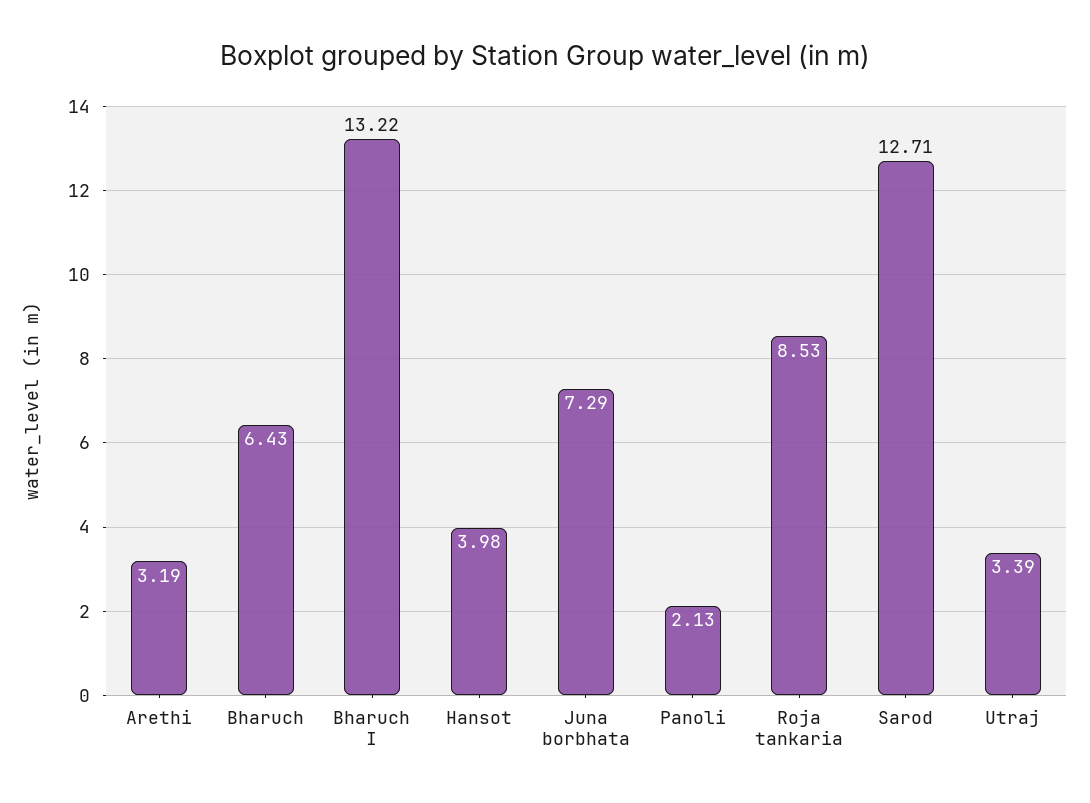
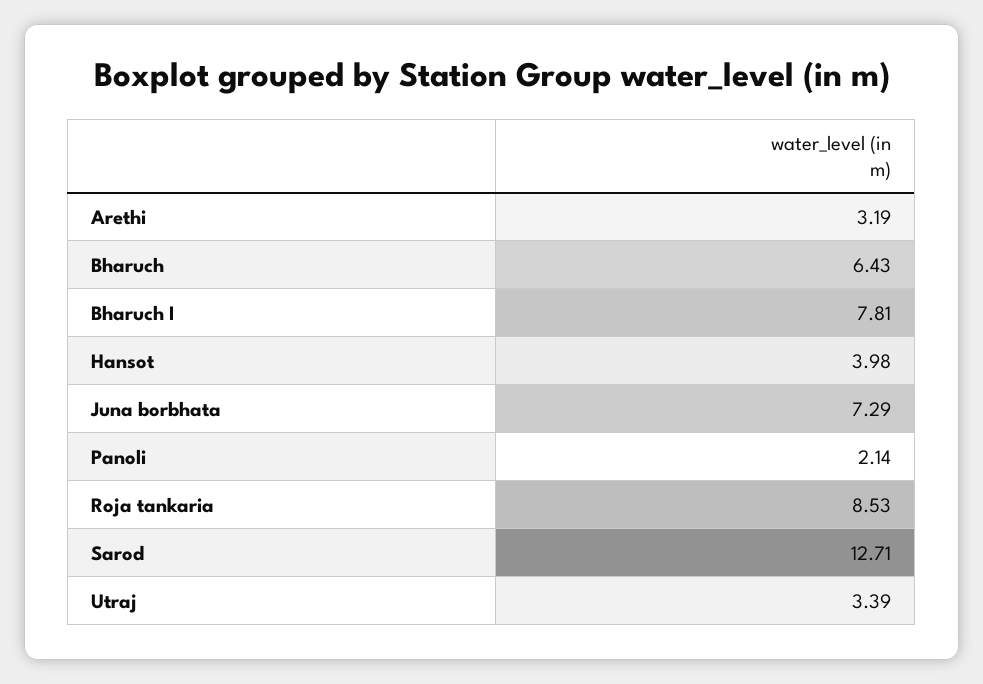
Bharuch I: 13.22 -> 7.81
Panoli: 2.13 -> 2.14

